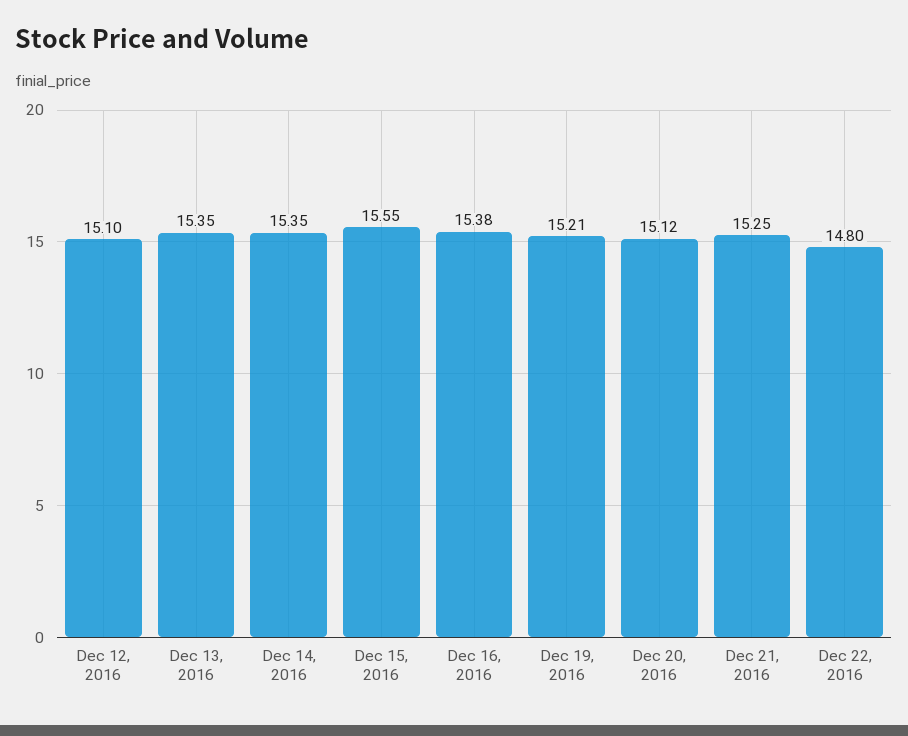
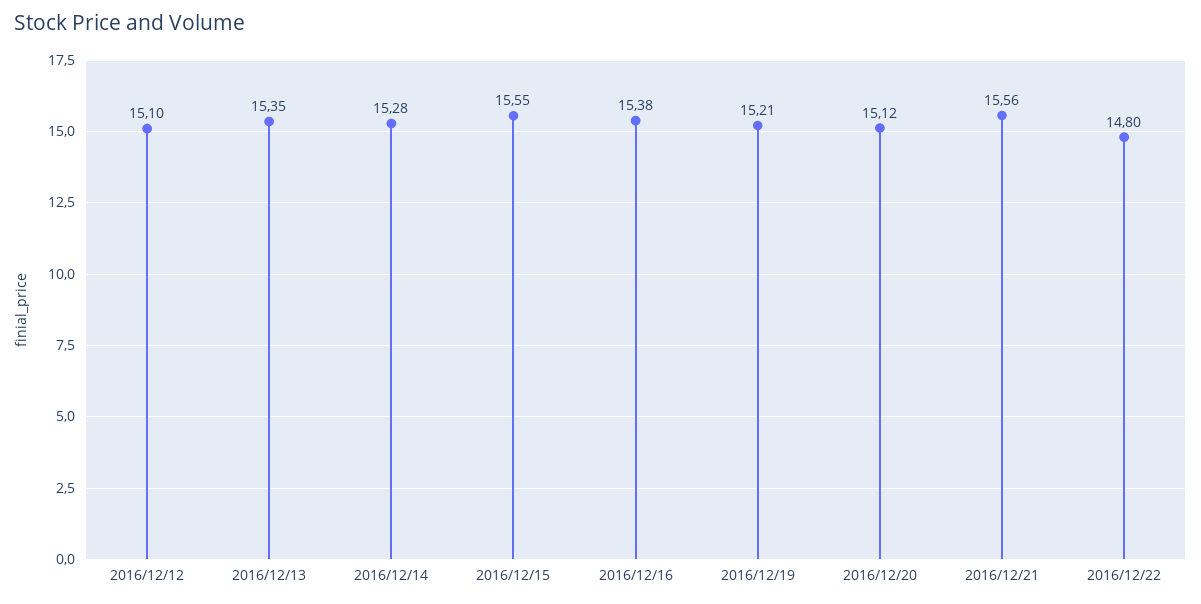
Dec 14, 2016: 15.35 -> 15.28
Dec 21, 2016: 15.25 -> 15.56

